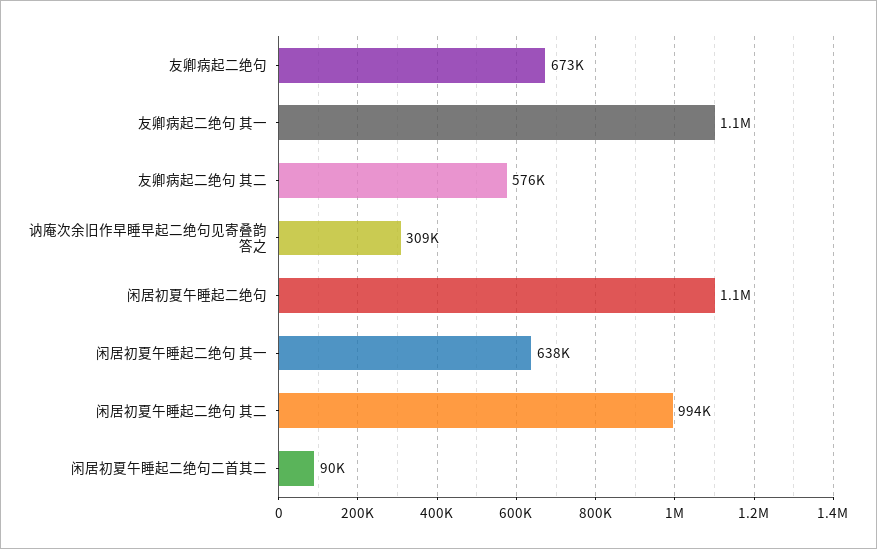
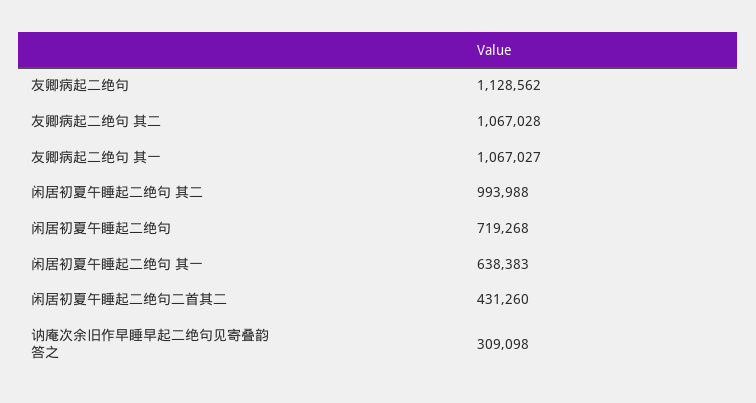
友卿病起二绝句: 673000 -> 1128562
友卿病起二绝句 其二: 576000 -> 1067028
闲居初夏午睡起二绝句: 1100000 -> 719268
闲居初夏午睡起二绝句二首其二: 90000 -> 431260

